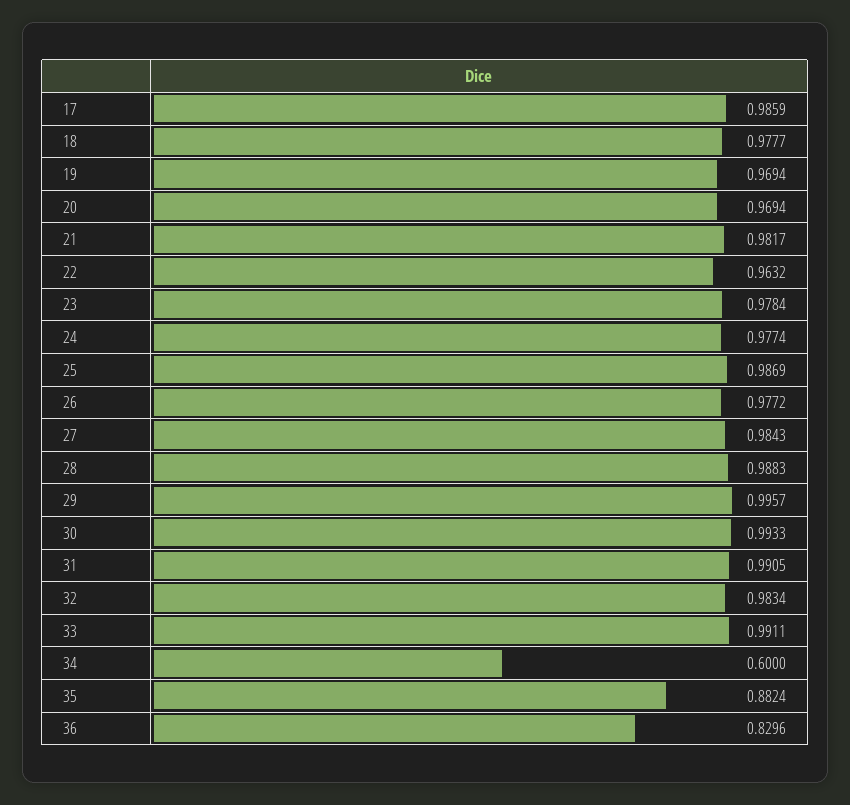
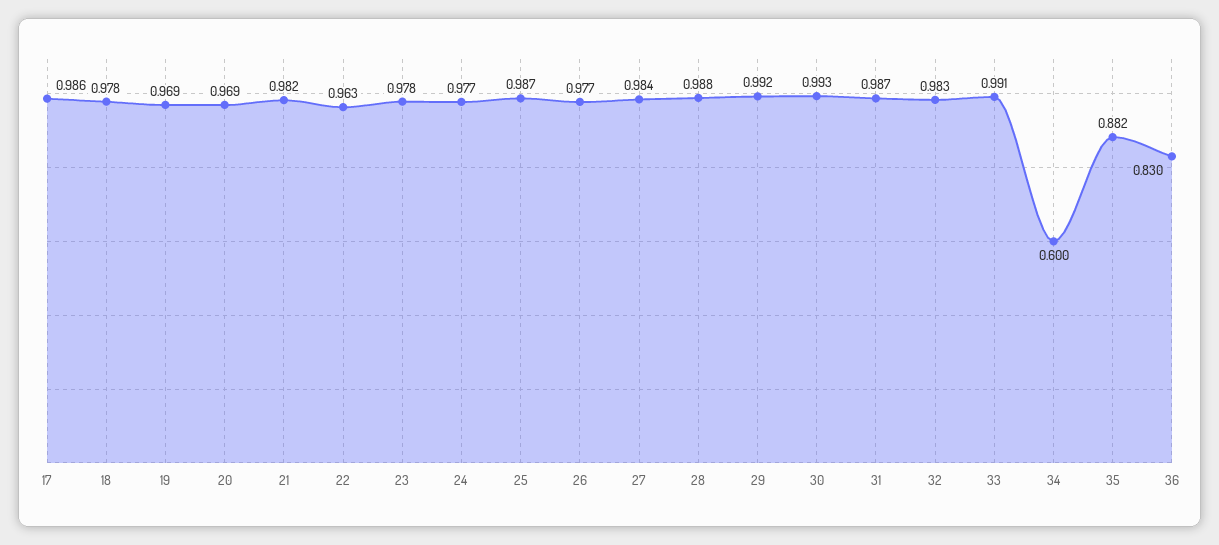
29: 0.9957 -> 0.992
31: 0.9905 -> 0.987

